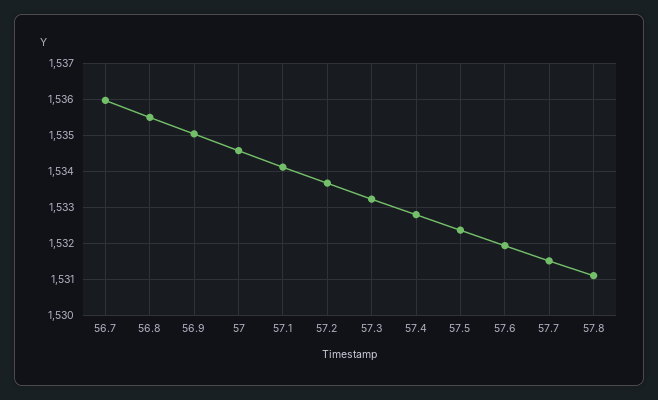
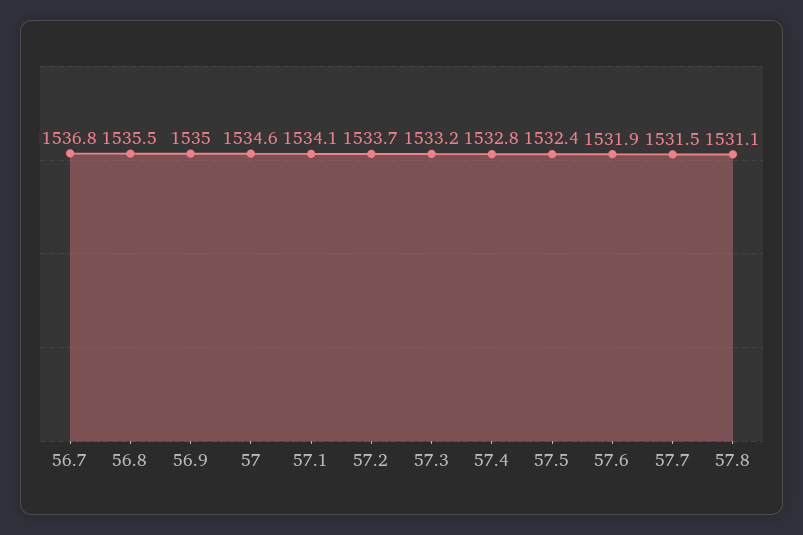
56.7: 1536 -> 1536.8

